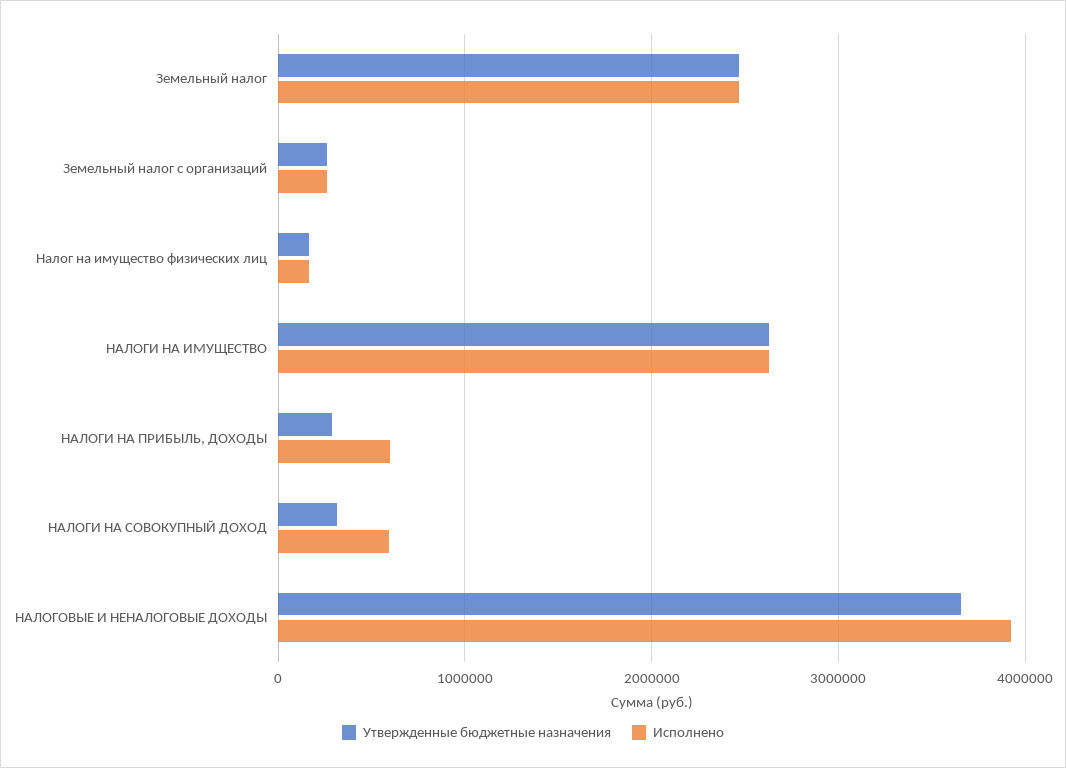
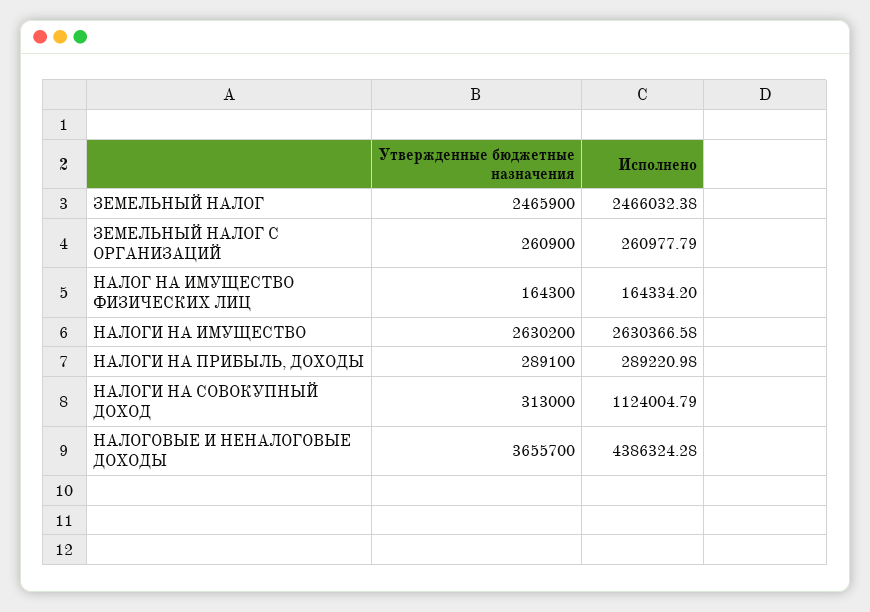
Исполнено, НАЛОГИ НА ПРИБЫЛЬ, ДОХОДЫ: 600000 -> 289220.98
Исполнено, НАЛОГИ НА СОВОКУПНЫЙ ДОХОД: 600000 -> 1124004.79
Исполнено, НАЛОГОВЫЕ И НЕНАЛОГОВЫЕ ДОХОДЫ: 3900000 -> 4386324.28

